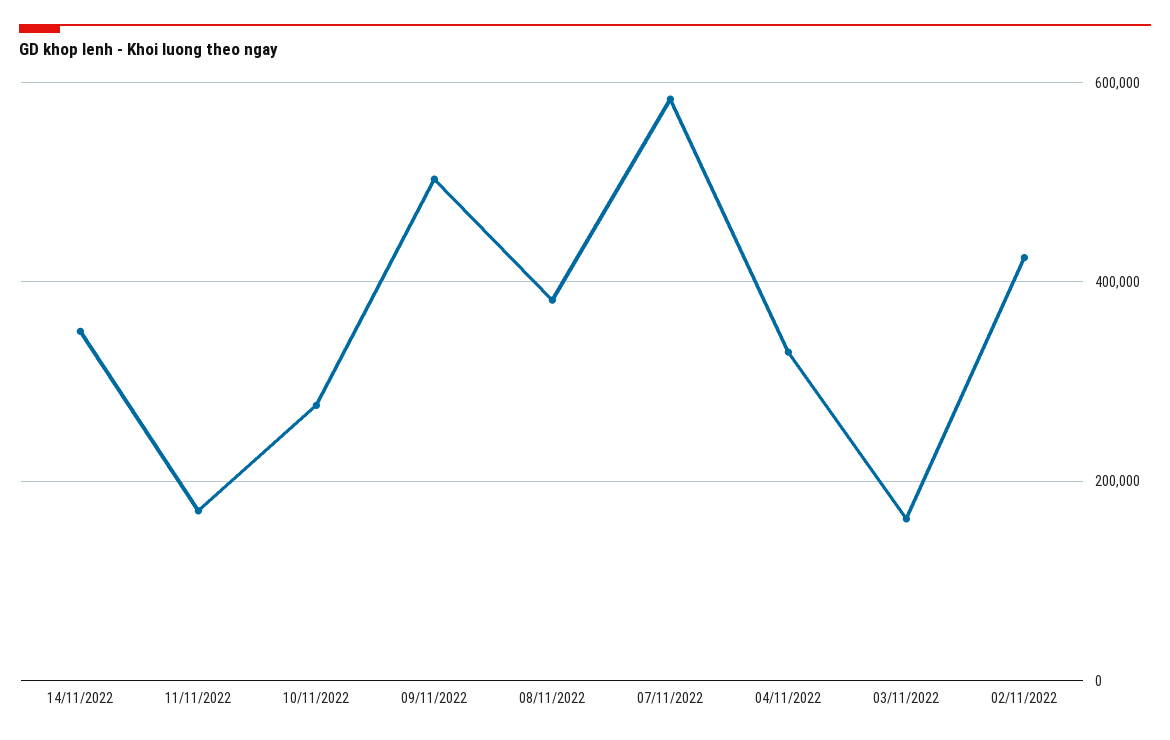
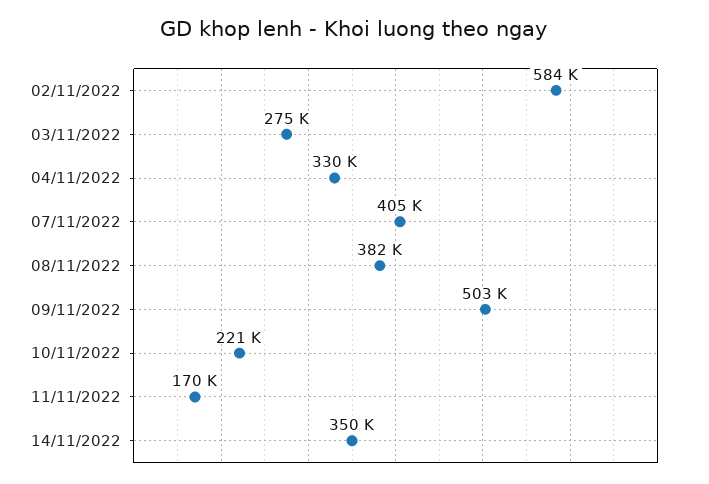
10/11/2022: 280000 -> 221000
07/11/2022: 580000 -> 405000
03/11/2022: 160000 -> 275000
02/11/2022: 420000 -> 584000

